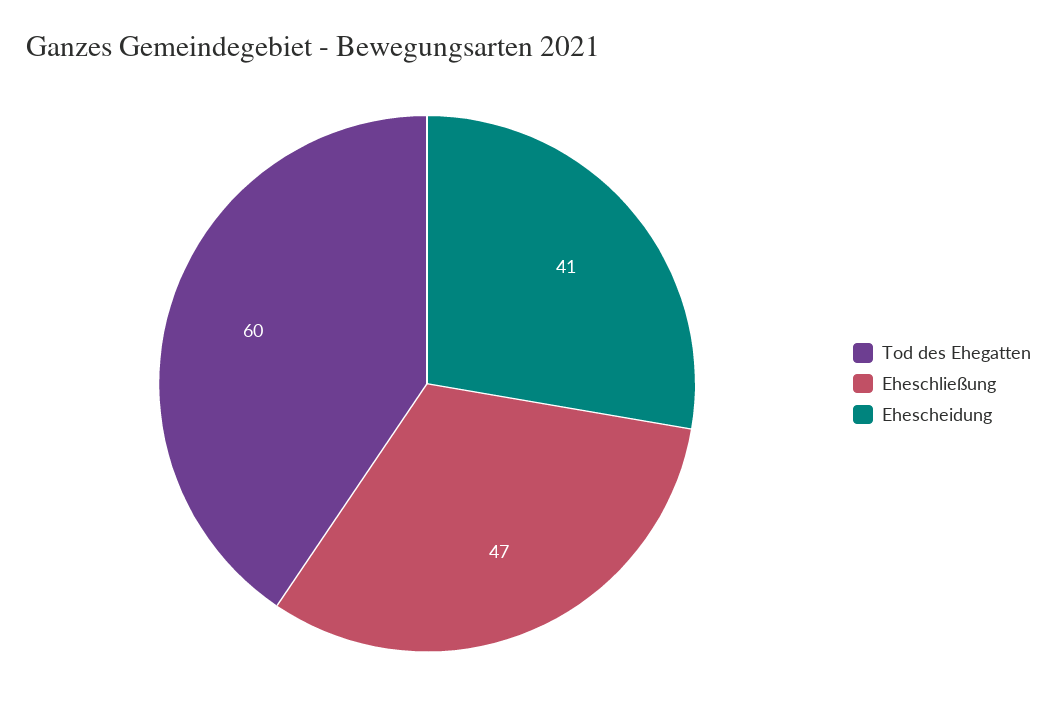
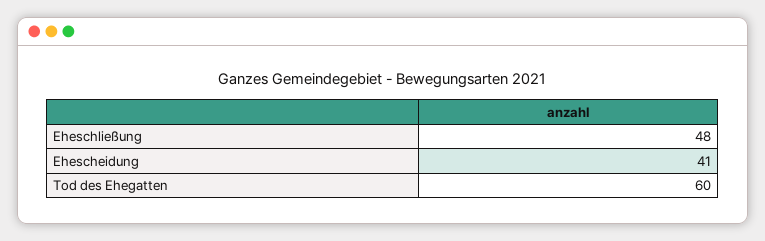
Eheschließung: 47 -> 48

